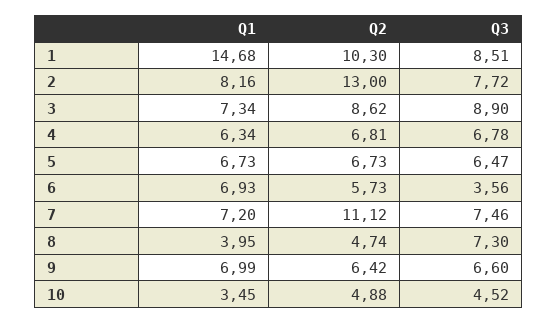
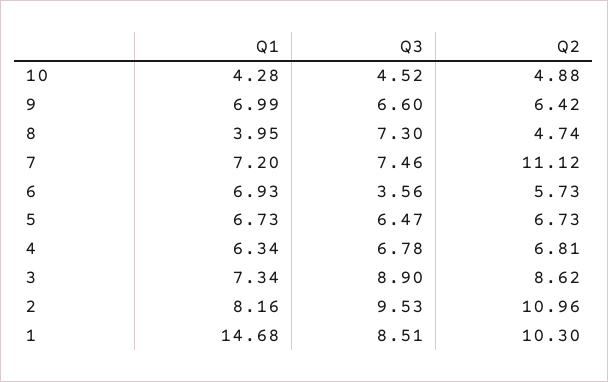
Q2, 2: 13 -> 10.96
Q3, 2: 7.72 -> 9.53
Q1, 10: 3.45 -> 4.28

